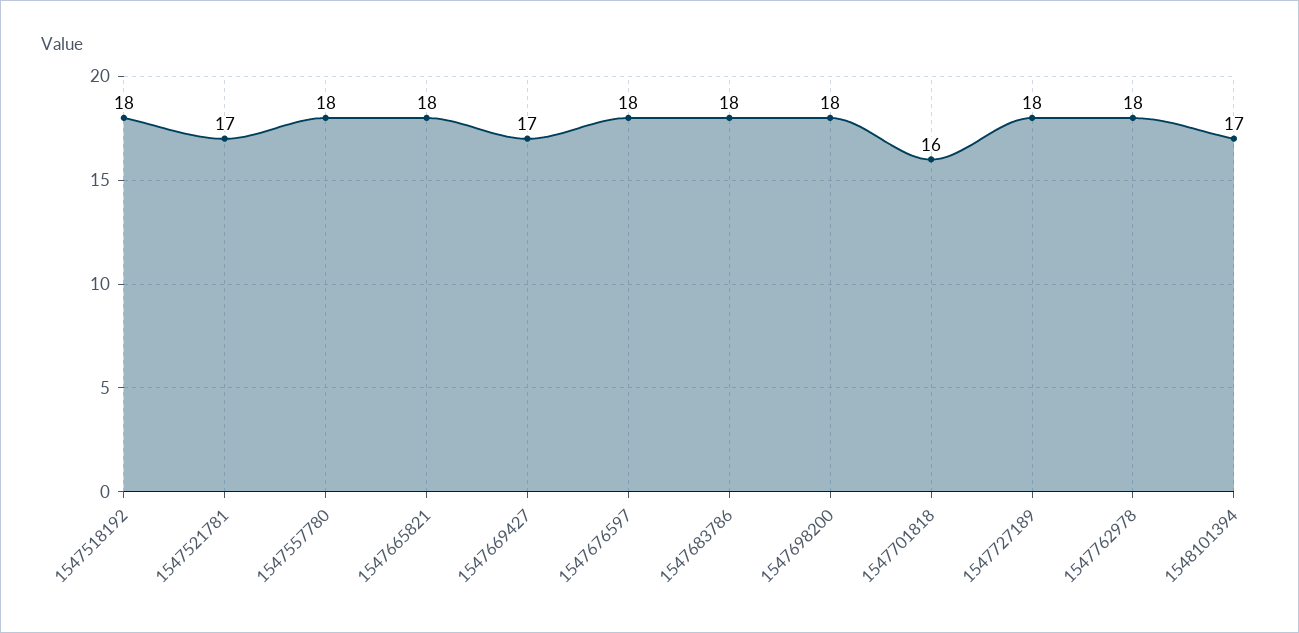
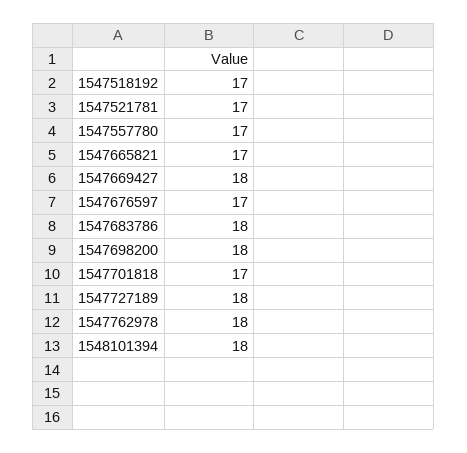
1547518192: 18 -> 17
1547557780: 18 -> 17
1547665821: 18 -> 17
1547669427: 17 -> 18
1547676597: 18 -> 17
1547701818: 16 -> 17
1548101394: 17 -> 18

